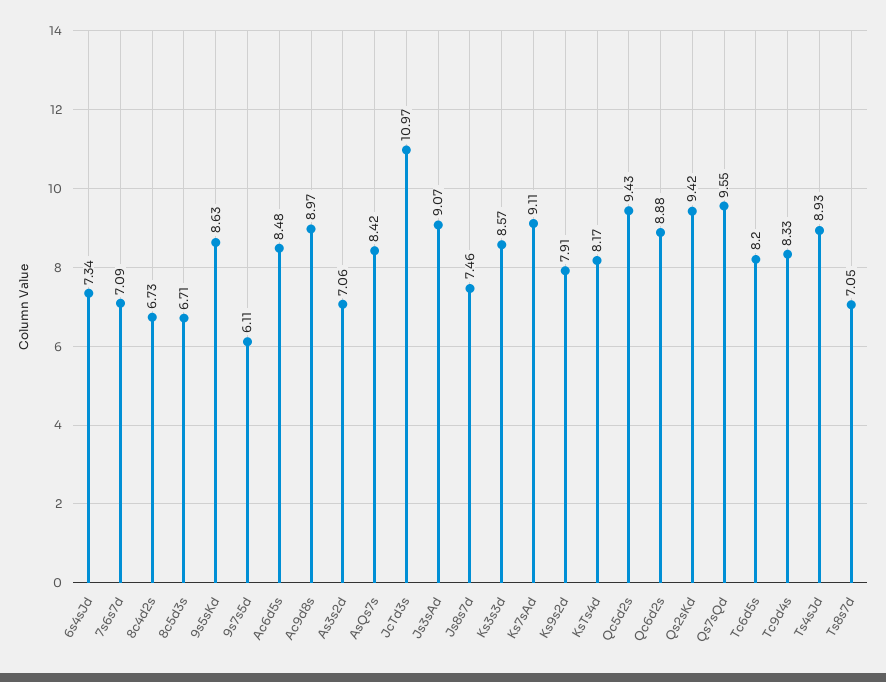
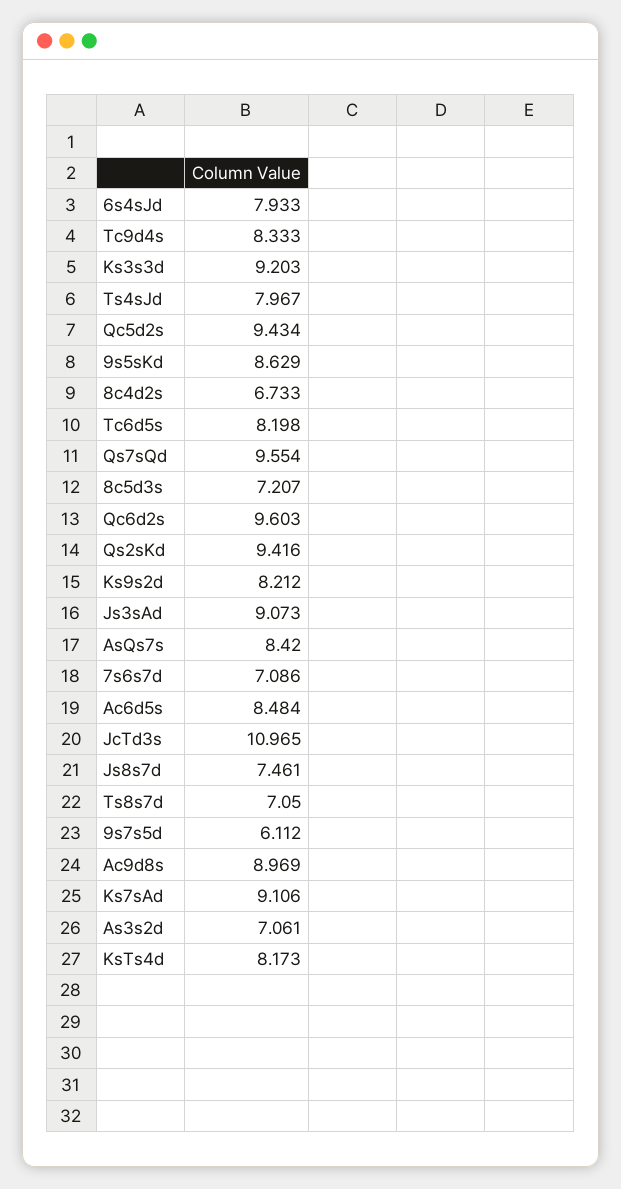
6s4sJd: 7.34 -> 7.933
8c5d3s: 6.71 -> 7.207
Ks3s3d: 8.57 -> 9.203
Ks9s2d: 7.91 -> 8.212
Qc6d2s: 8.88 -> 9.603
Ts4sJd: 8.93 -> 7.967

